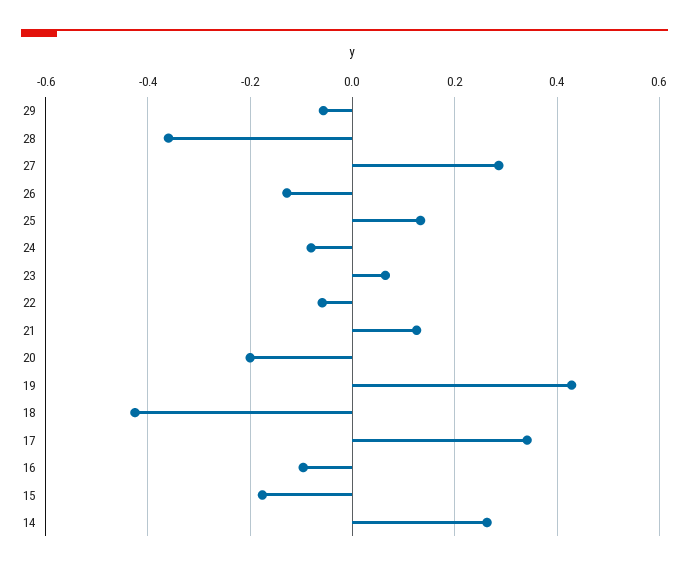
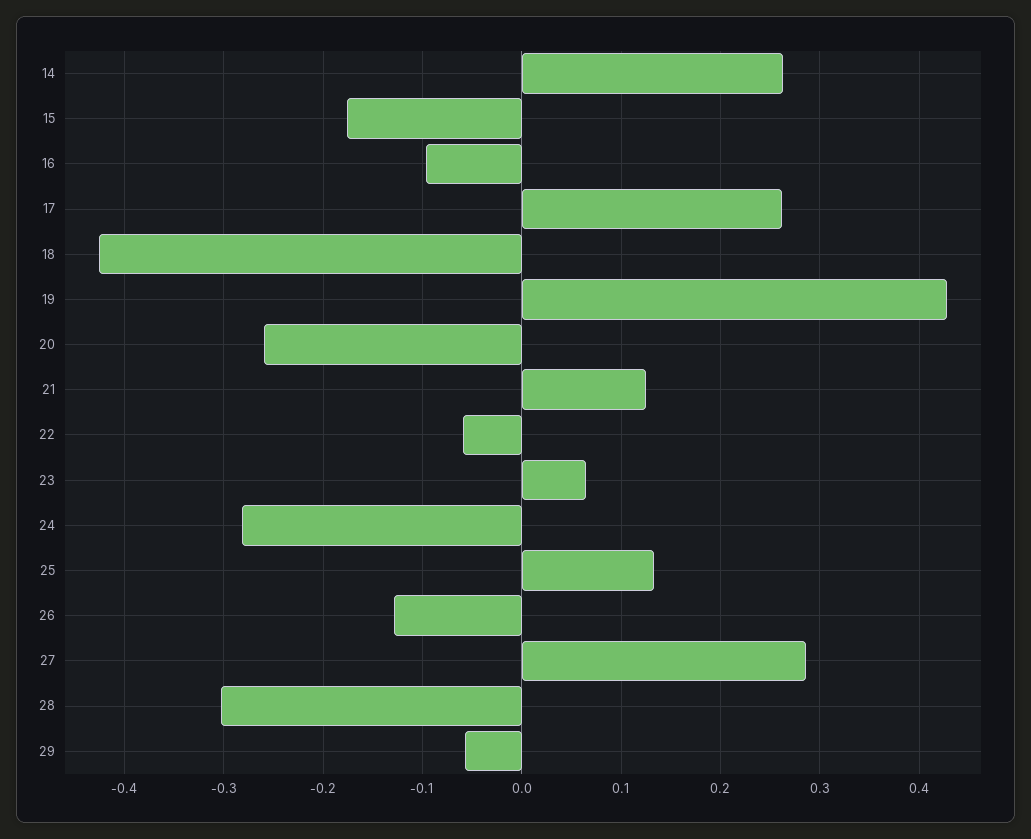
28: -0.36 -> -0.3
24: -0.08 -> -0.28
20: -0.2 -> -0.26
17: 0.34 -> 0.26

